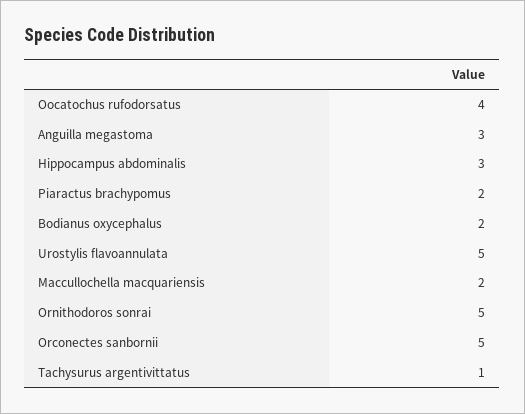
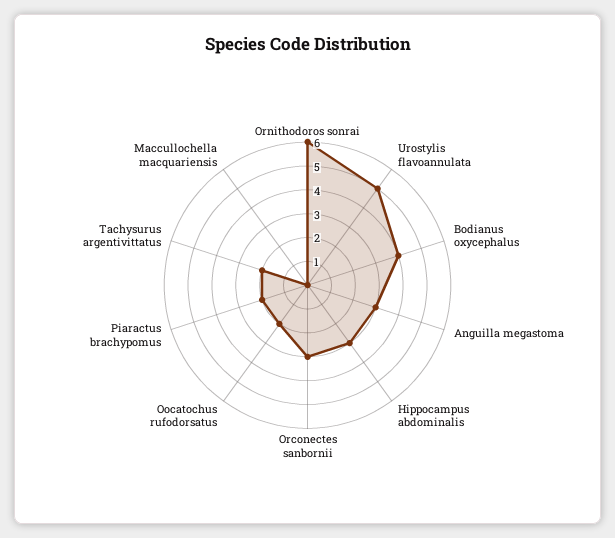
Oocatochus rufodorsatus: 4 -> 2
Bodianus oxycephalus: 2 -> 4
Maccullochella macquariensis: 2 -> 0
Ornithodoros sonrai: 5 -> 6
Orconectes sanbornii: 5 -> 3
Tachysurus argentivittatus: 1 -> 2

